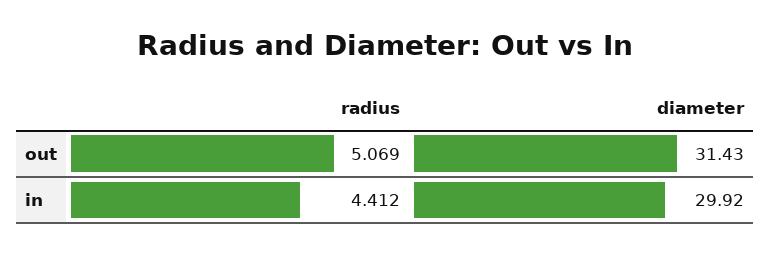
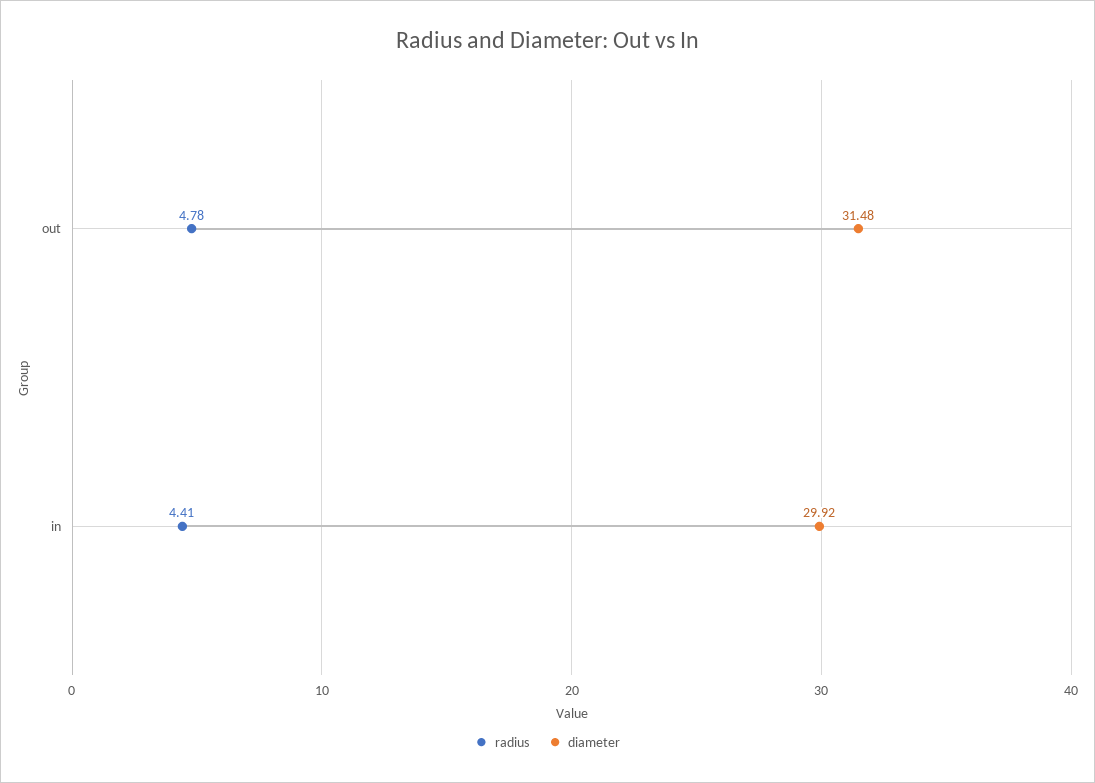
radius, out: 5.069 -> 4.78
diameter, out: 31.43 -> 31.48

